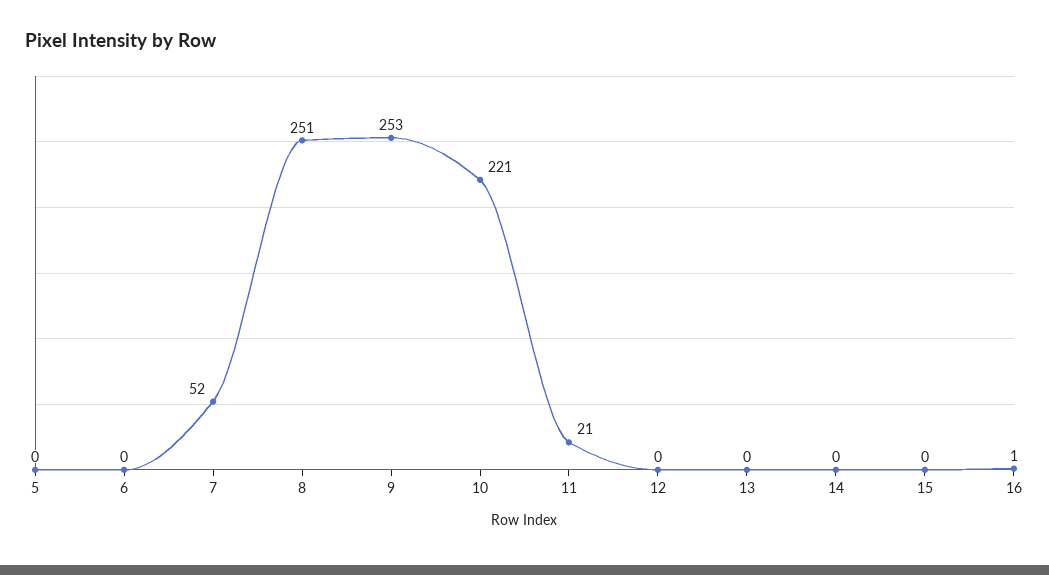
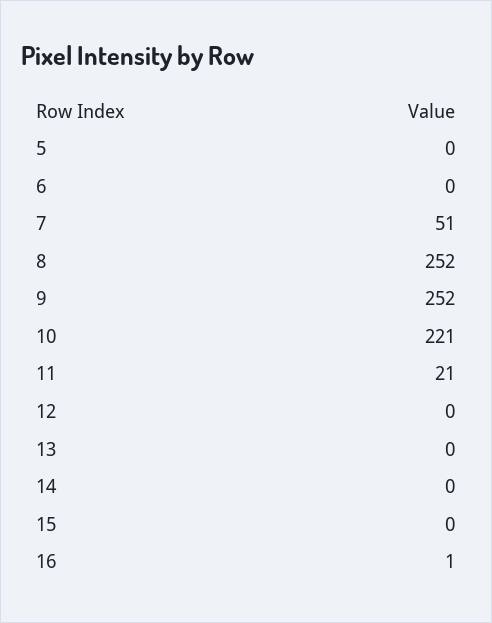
7: 52 -> 51
8: 251 -> 252
9: 253 -> 252

